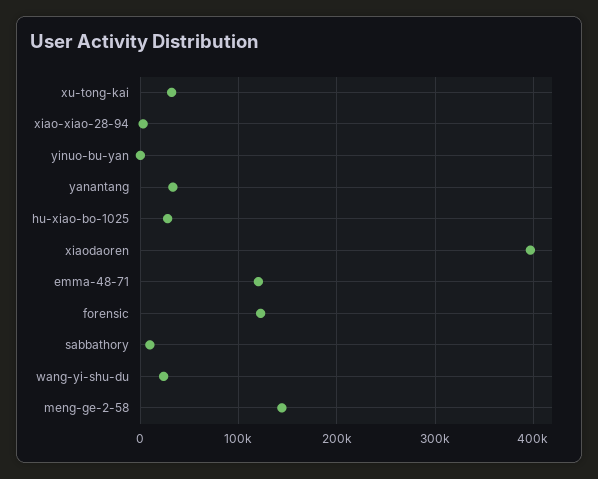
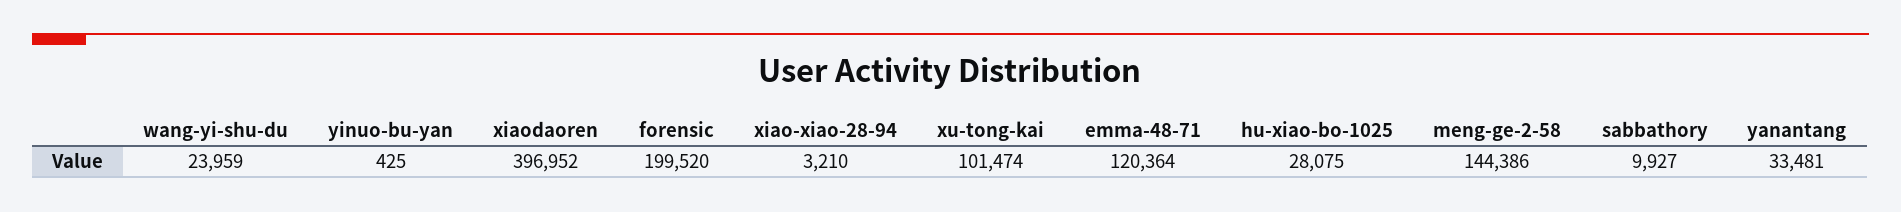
xu-tong-kai: 30000 -> 101474
forensic: 120000 -> 199520

